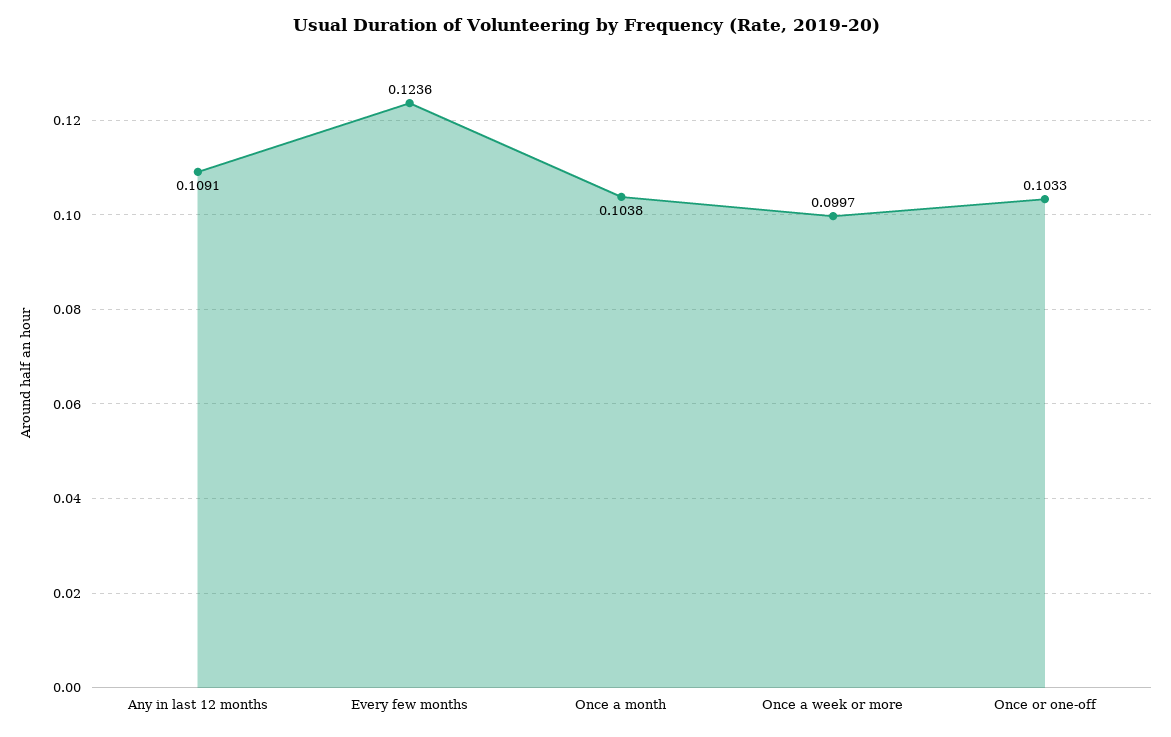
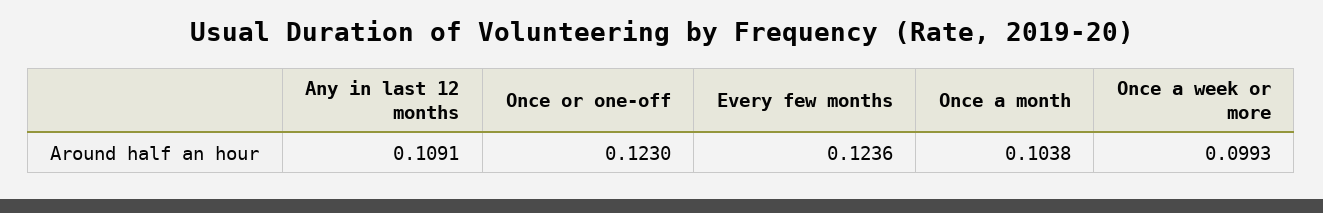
Once a week or more: 0.0997 -> 0.0993
Once or one-off: 0.1033 -> 0.123

